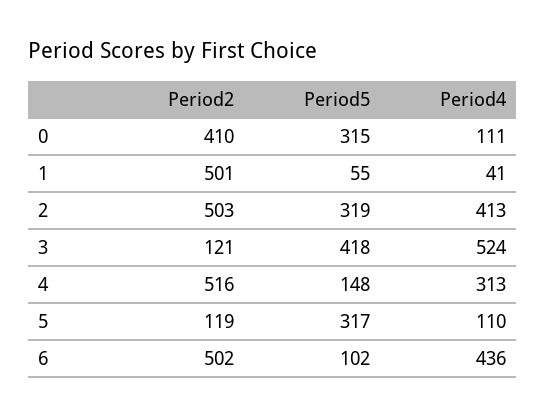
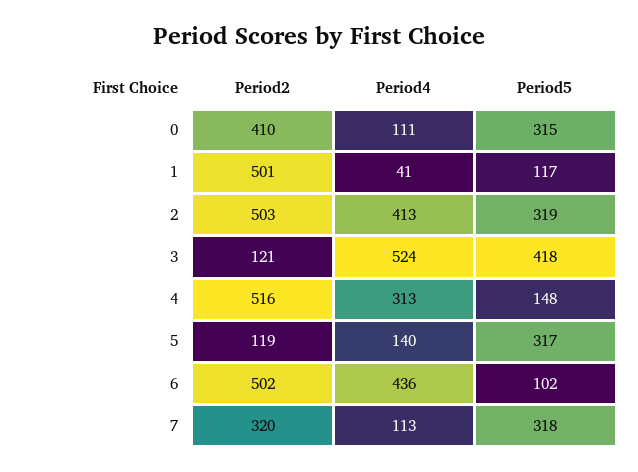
Period5, 1: 55 -> 117
Period4, 5: 110 -> 140
Period2, 7: none -> 320
Period4, 7: none -> 113
Period5, 7: none -> 318

